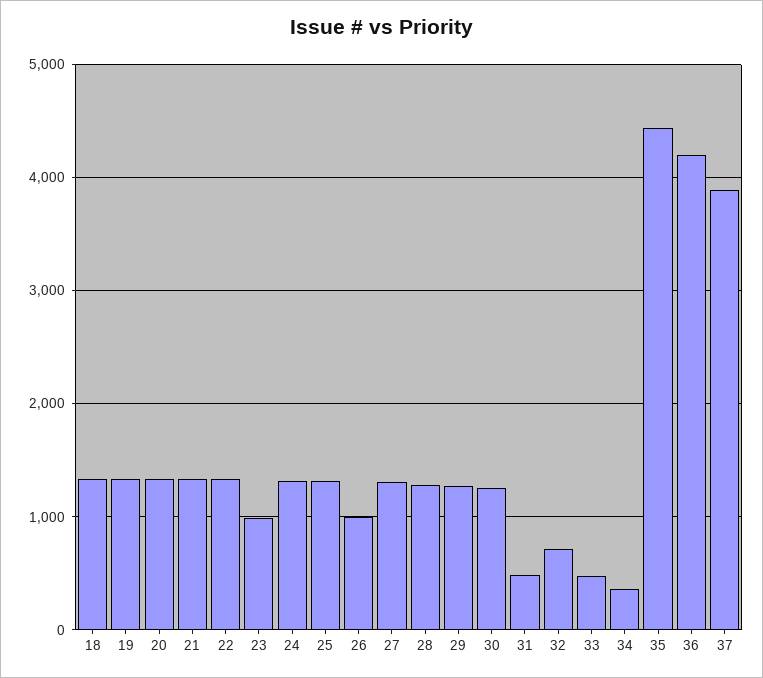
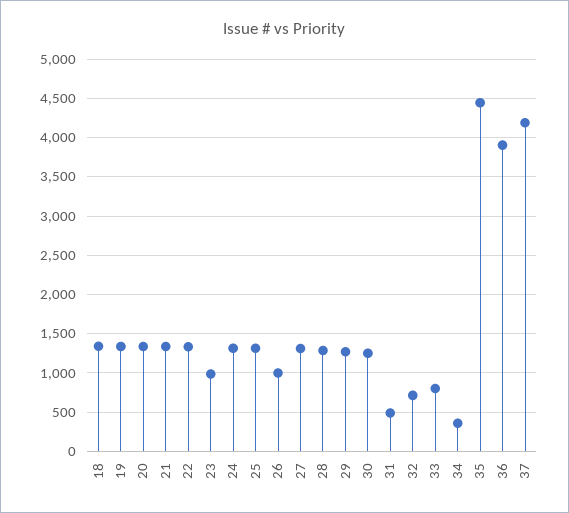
33: 500 -> 800
36: 4200 -> 3900
37: 3900 -> 4200

